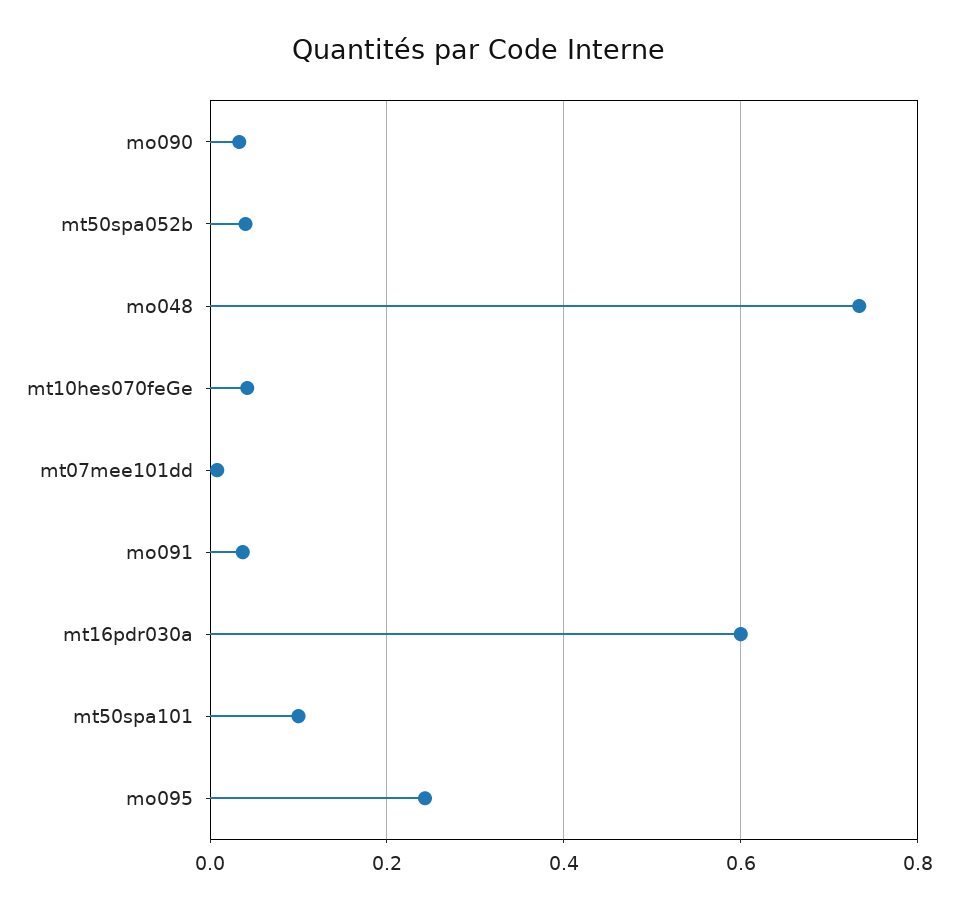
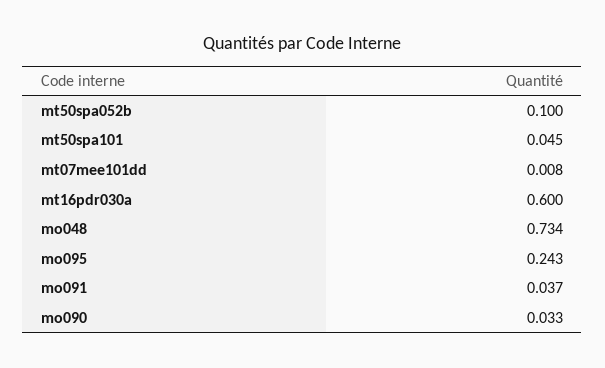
mt50spa052b: 0.04 -> 0.1
mt10hes070feGe: 0.04 -> none
mt50spa101: 0.1 -> 0.045

